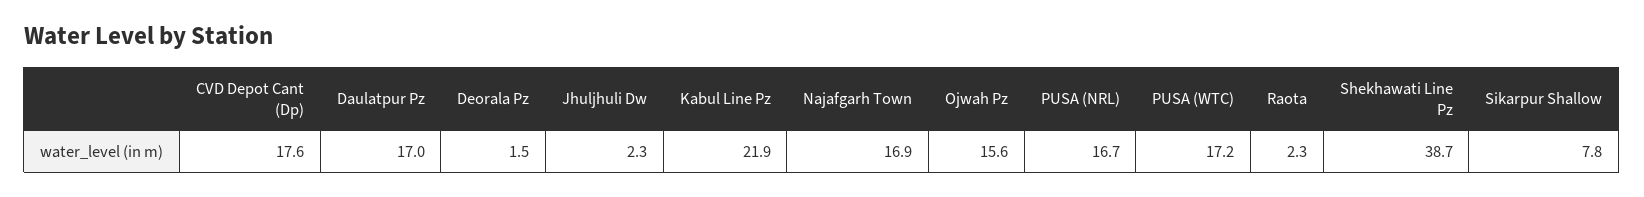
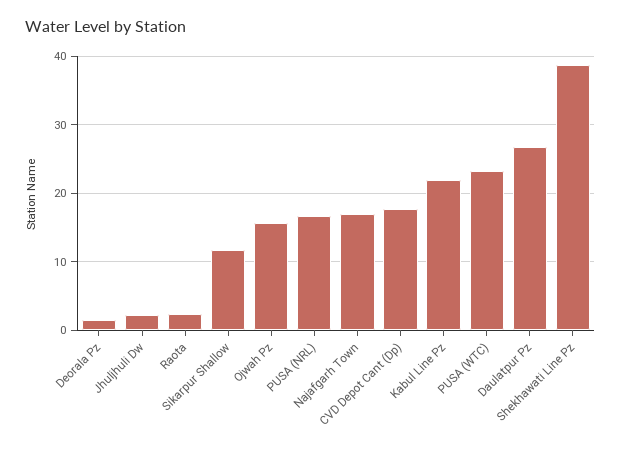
Daulatpur Pz: 17 -> 27
PUSA (WTC): 17.2 -> 23
Sikarpur Shallow: 7.8 -> 12

